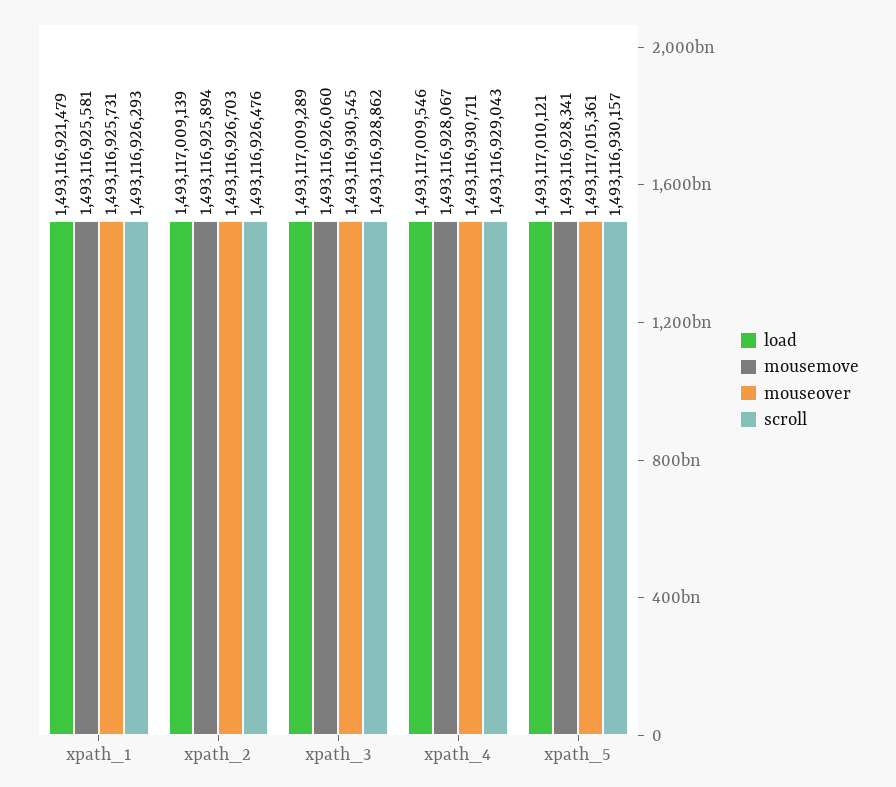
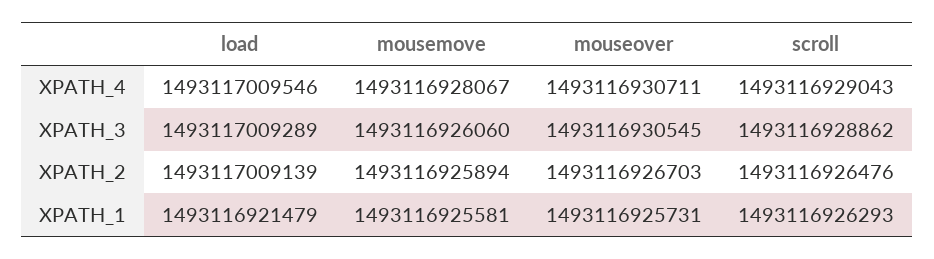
load, xpath_5: 1493117010121 -> none
mousemove, xpath_5: 1493116928341 -> none
mouseover, xpath_5: 1493117015361 -> none
scroll, xpath_5: 1493116930157 -> none

